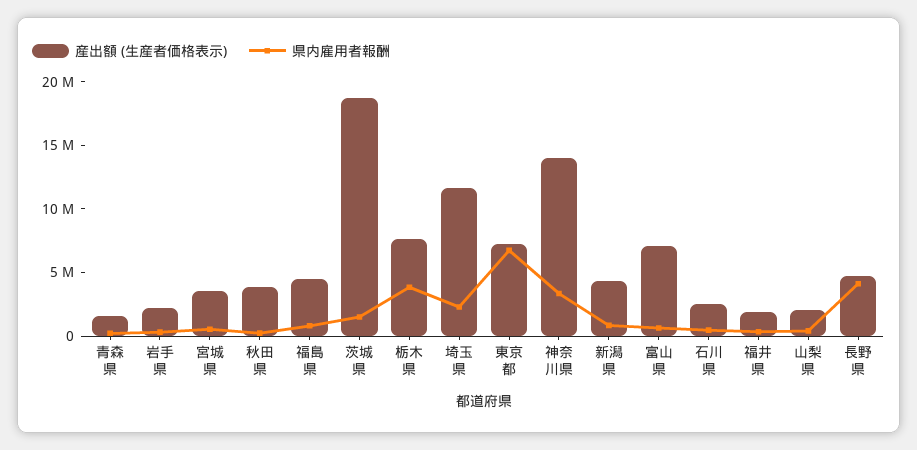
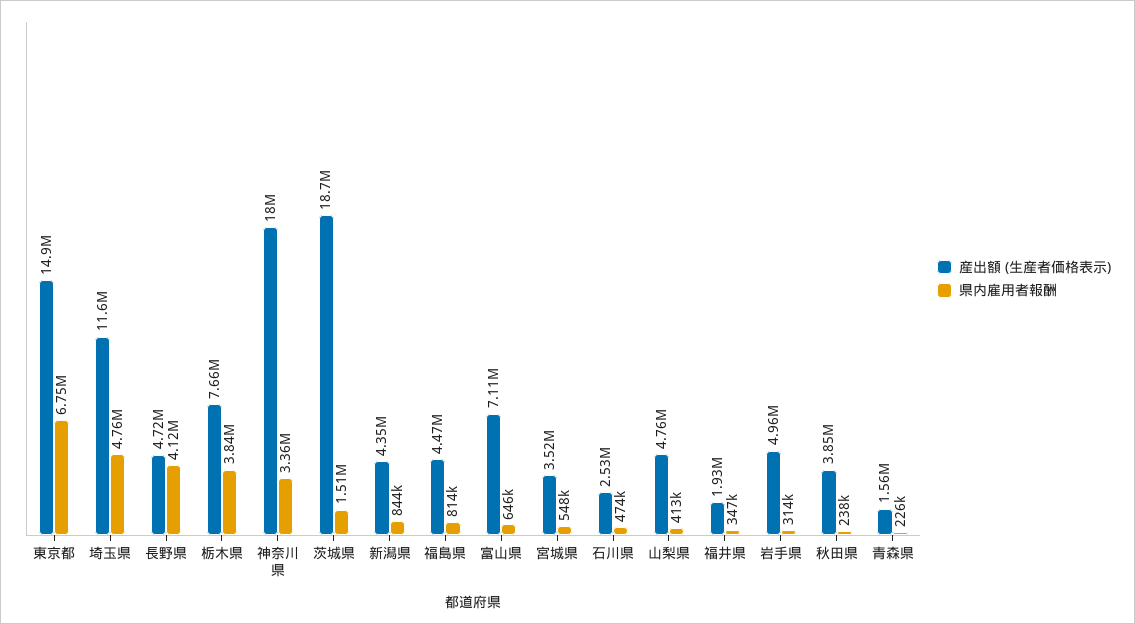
産出額 (生産者価格表示), 岩手県: 2000000 -> 4960000
県内雇用者報酬, 埼玉県: 2000000 -> 4760000
産出額 (生産者価格表示), 東京都: 7000000 -> 14900000
産出額 (生産者価格表示), 神奈川県: 14000000 -> 18000000
産出額 (生産者価格表示), 山梨県: 2000000 -> 4760000

